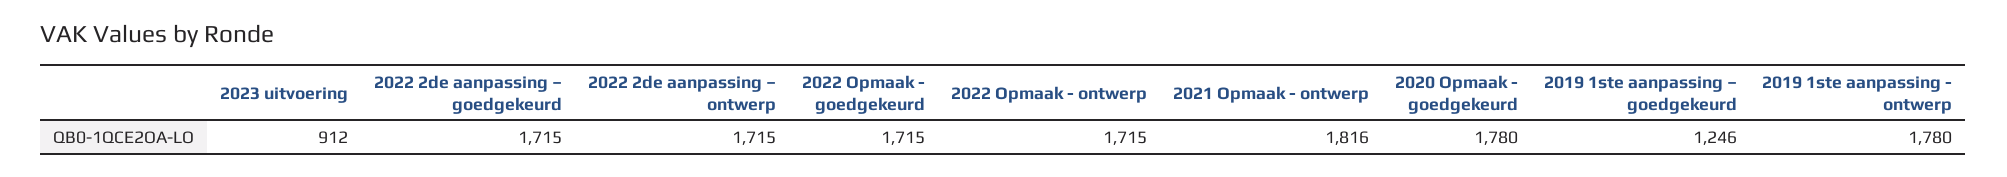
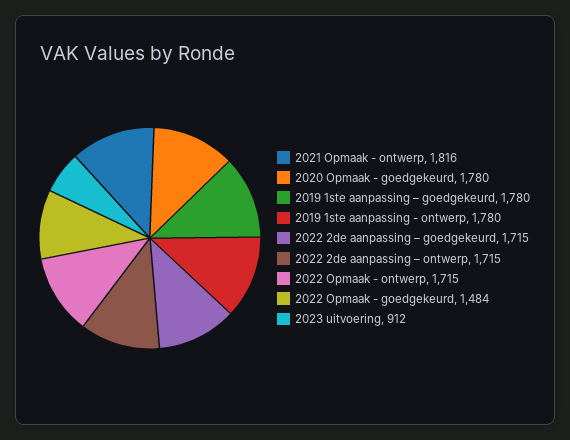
2022 Opmaak - goedgekeurd: 1715 -> 1484
2019 1ste aanpassing – goedgekeurd: 1246 -> 1780

